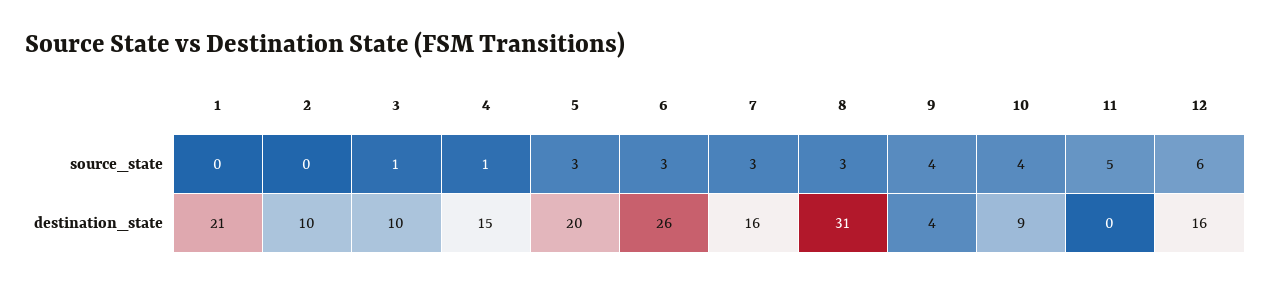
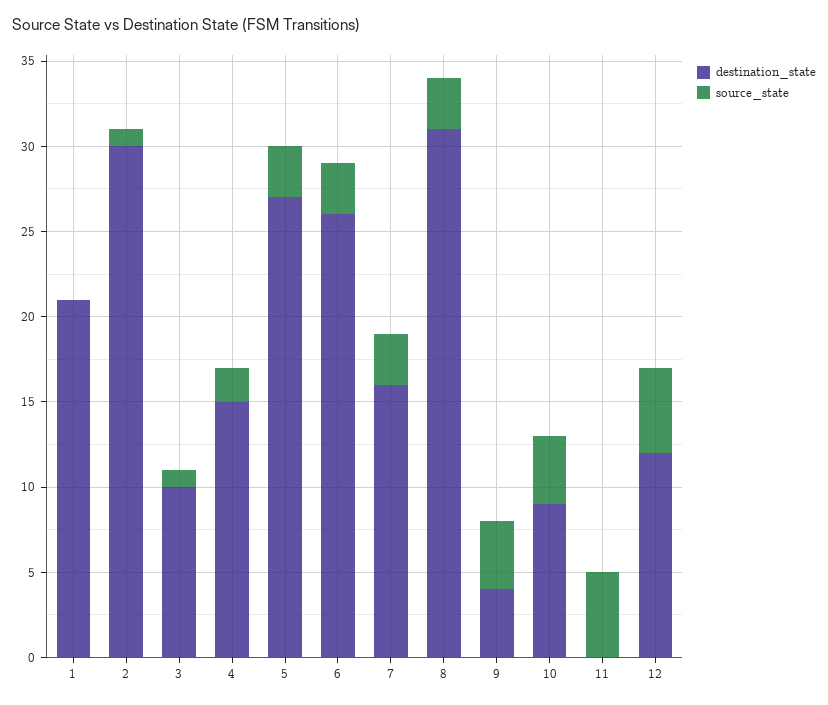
source_state, 2: 0 -> 1
source_state, 4: 1 -> 2
source_state, 12: 6 -> 5
destination_state, 2: 10 -> 30
destination_state, 5: 20 -> 27
destination_state, 12: 16 -> 12

